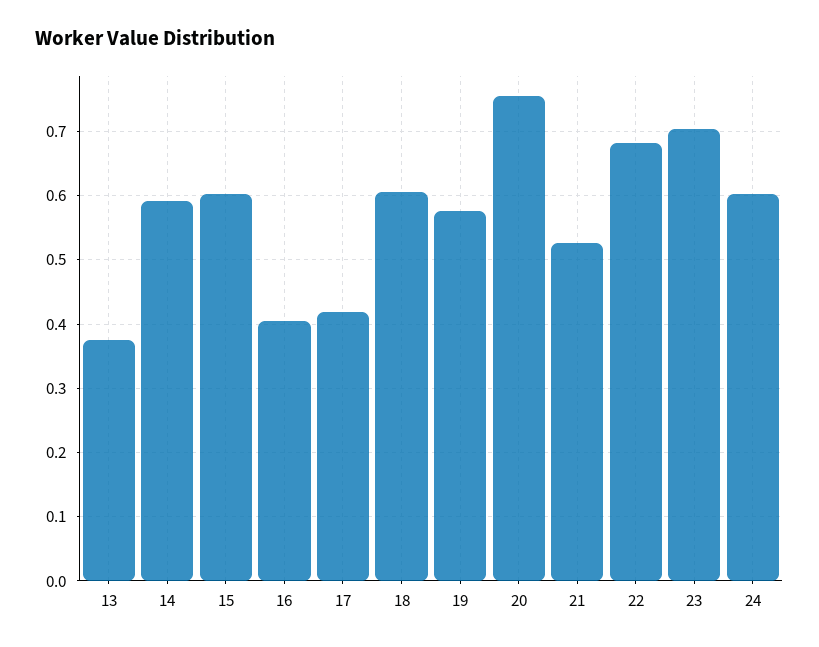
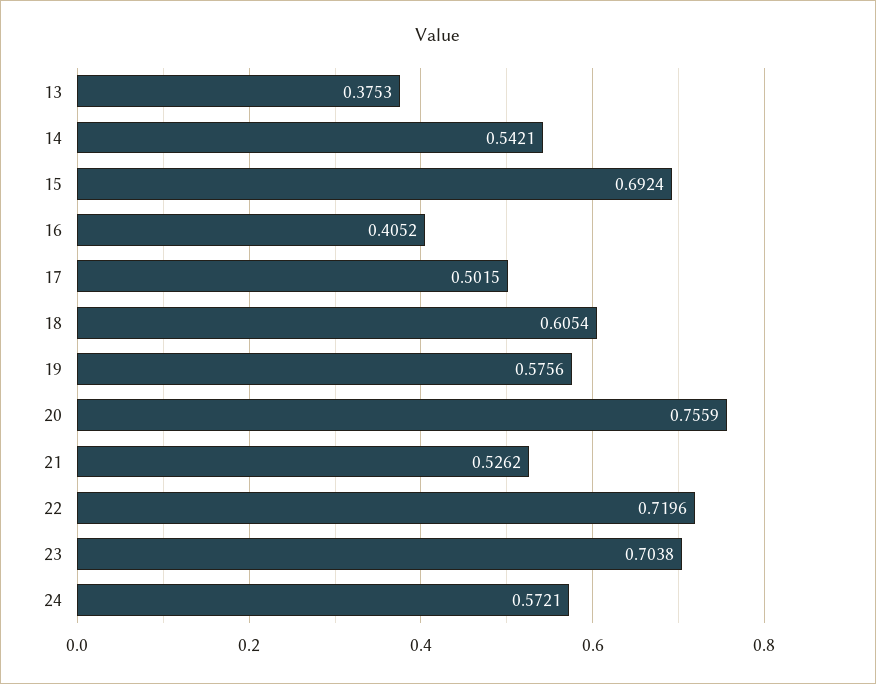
14: 0.59 -> 0.5421
15: 0.6 -> 0.6924
17: 0.42 -> 0.5015
22: 0.68 -> 0.7196
24: 0.6 -> 0.5721

